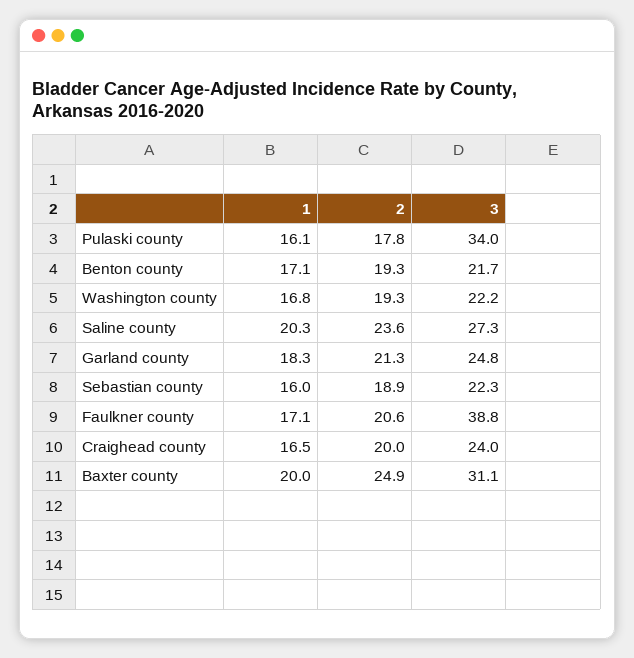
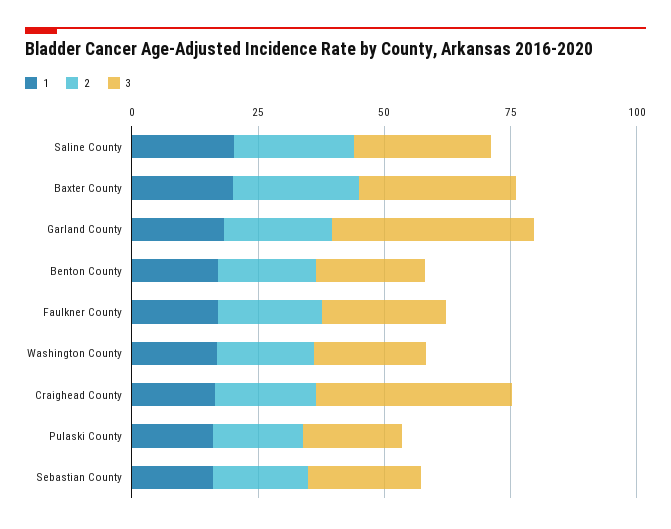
3, Pulaski county: 34 -> 20
3, Garland county: 24.8 -> 40
3, Faulkner county: 38.8 -> 25
3, Craighead county: 24 -> 40

